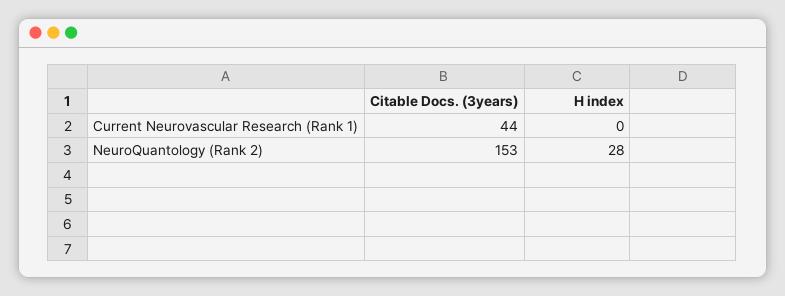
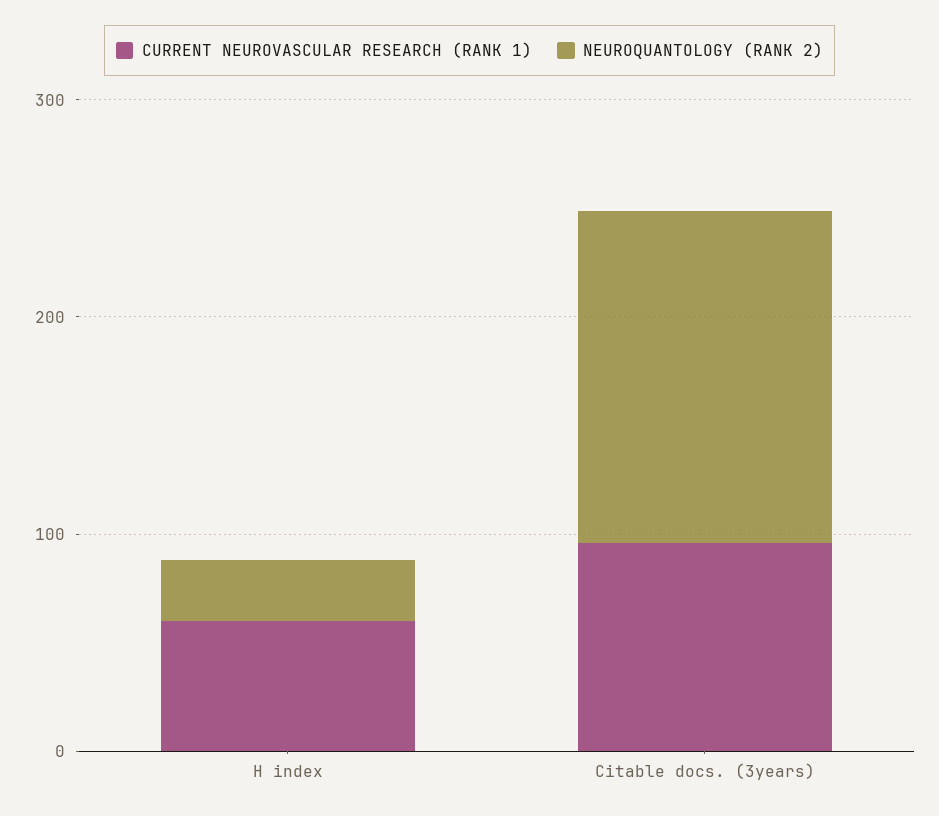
Current Neurovascular Research (Rank 1), Citable Docs. (3years): 44 -> 100
Current Neurovascular Research (Rank 1), H index: 0 -> 60

